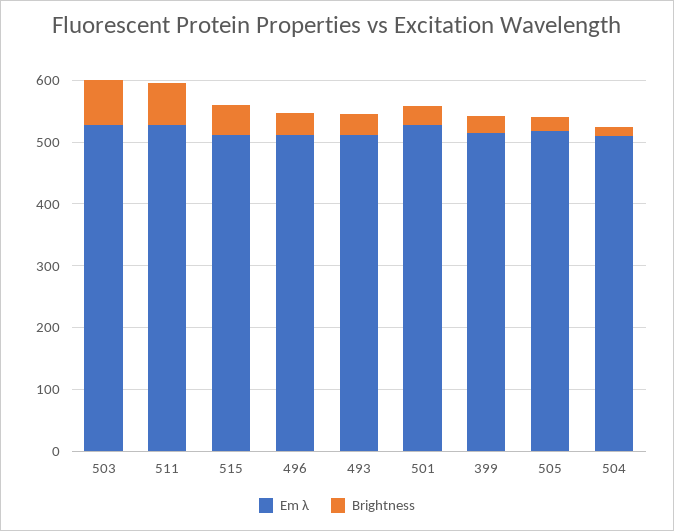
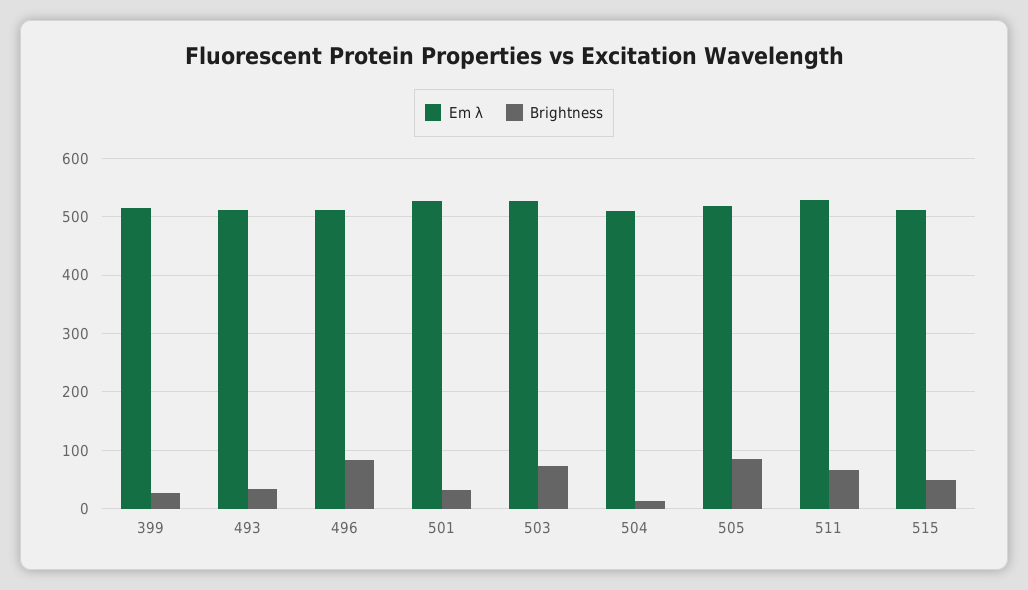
Brightness, 496: 40 -> 80
Brightness, 505: 20 -> 80

